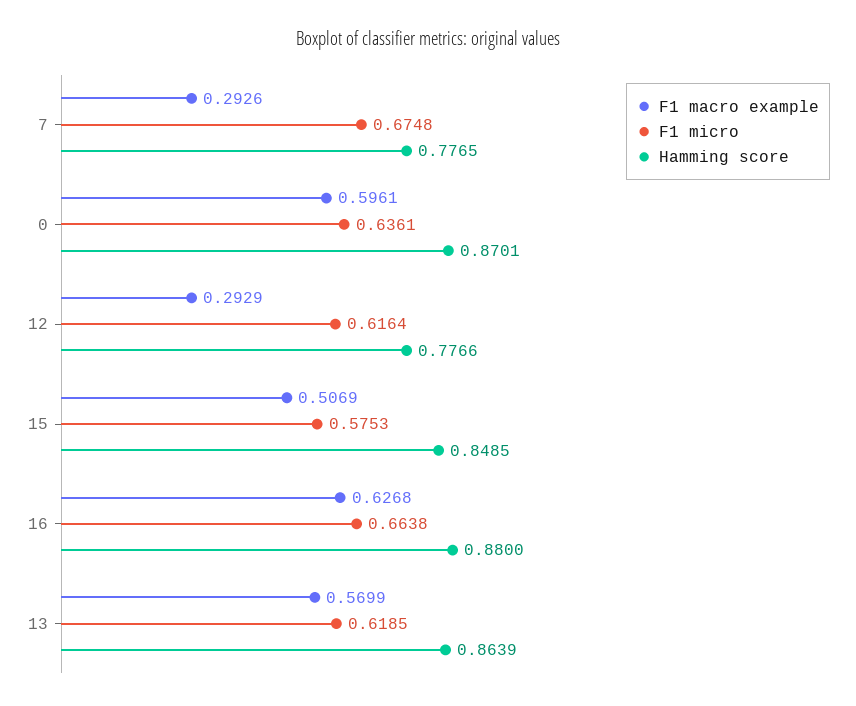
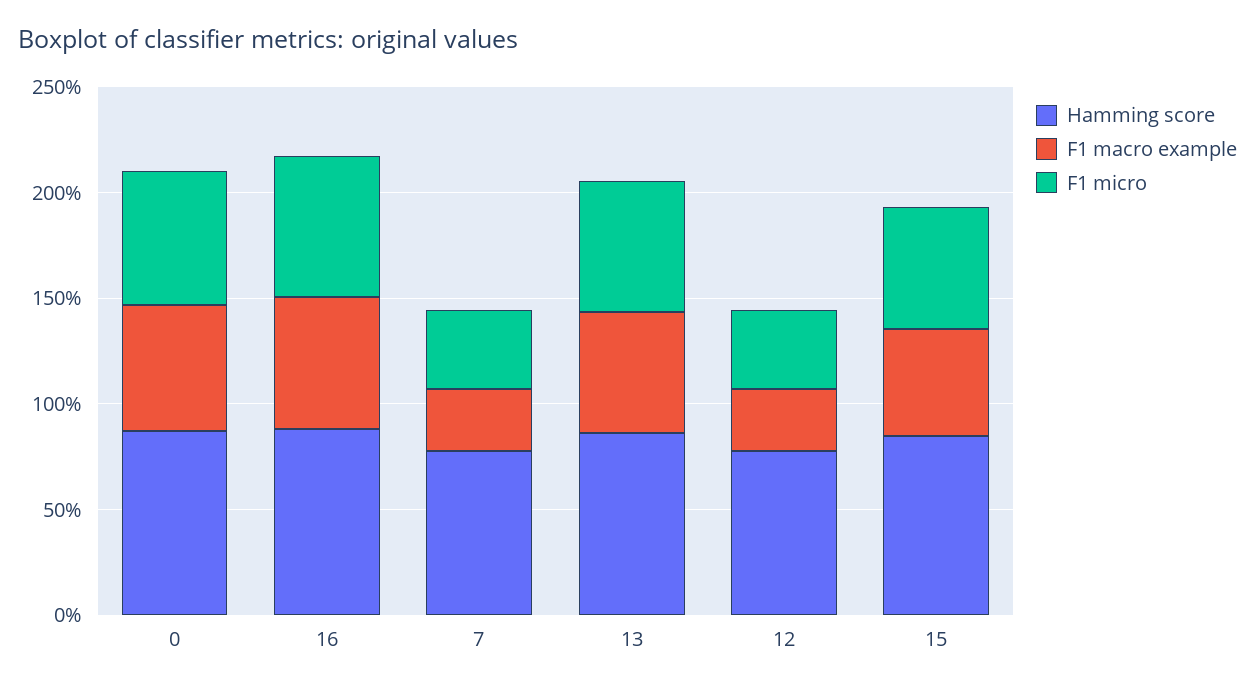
F1 micro, 7: 0.6748 -> 0.4
F1 micro, 12: 0.6164 -> 0.4

